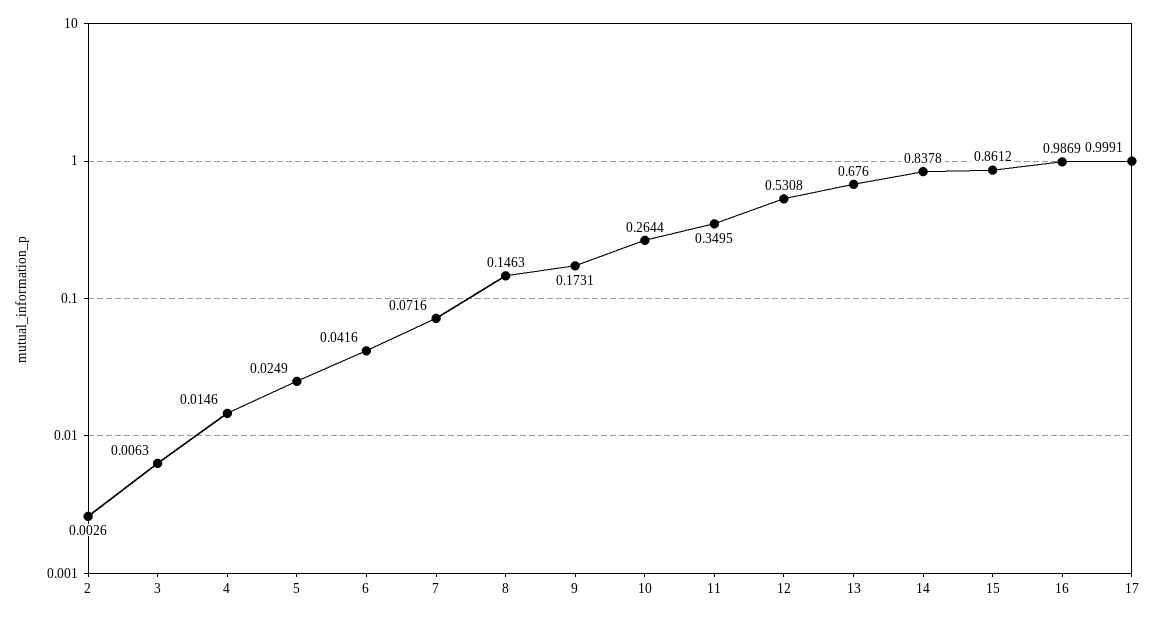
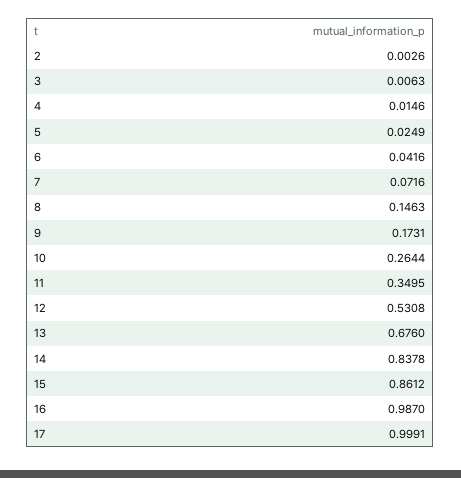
16: 0.9869 -> 0.987

